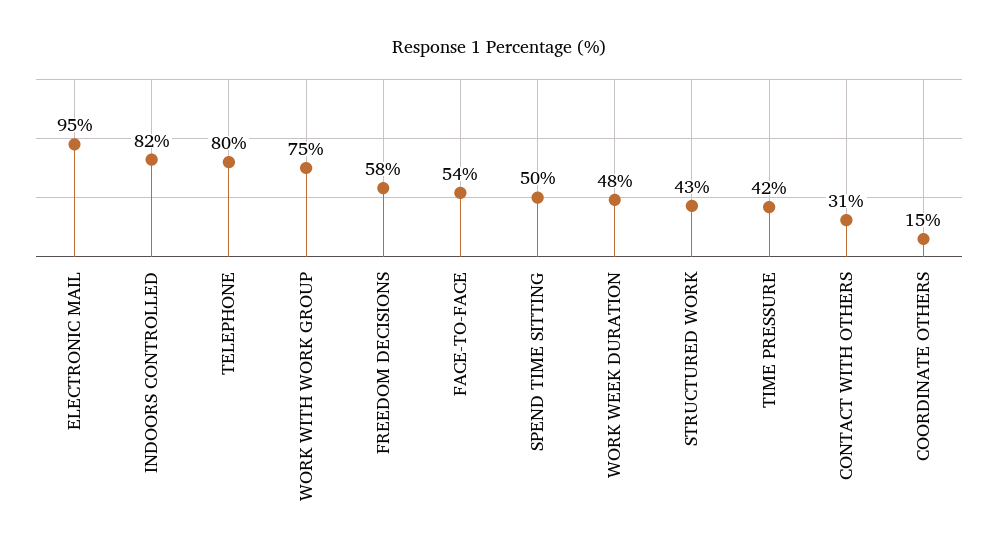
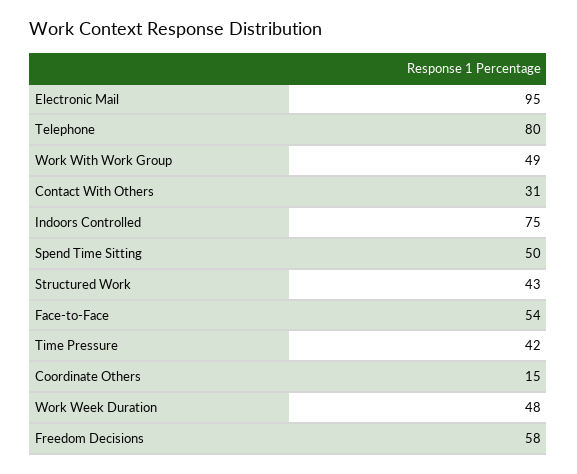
INDOORS CONTROLLED: 82 -> 75
WORK WITH WORK GROUP: 75 -> 49

